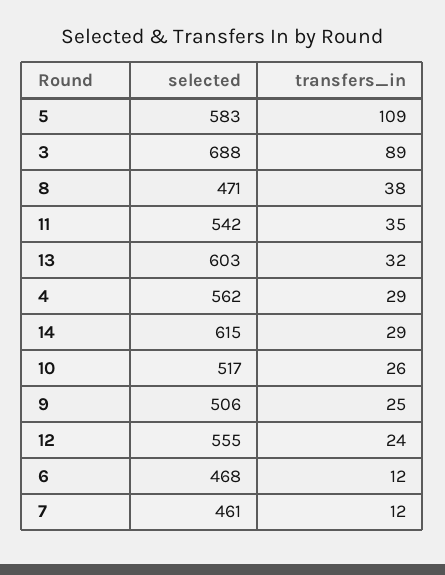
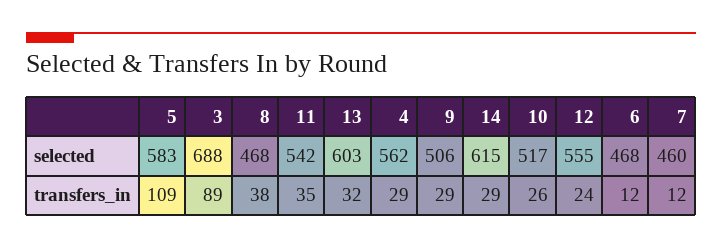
selected, 8: 471 -> 468
transfers_in, 9: 25 -> 29
selected, 7: 461 -> 460

